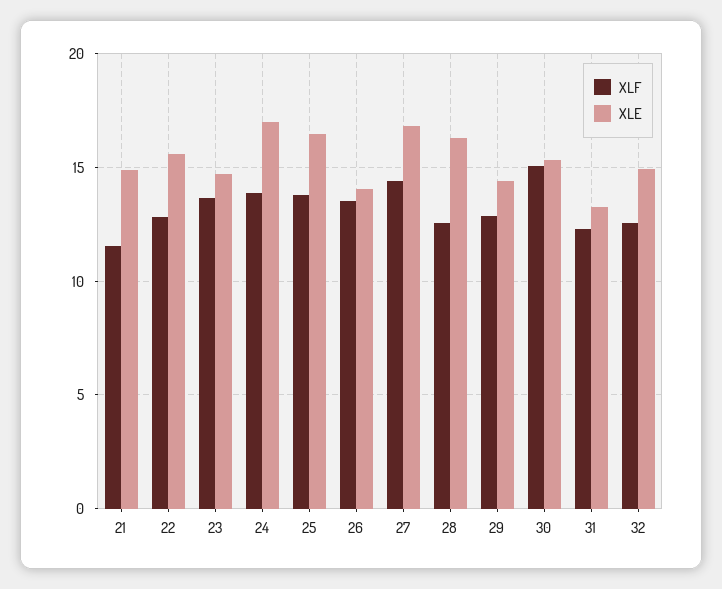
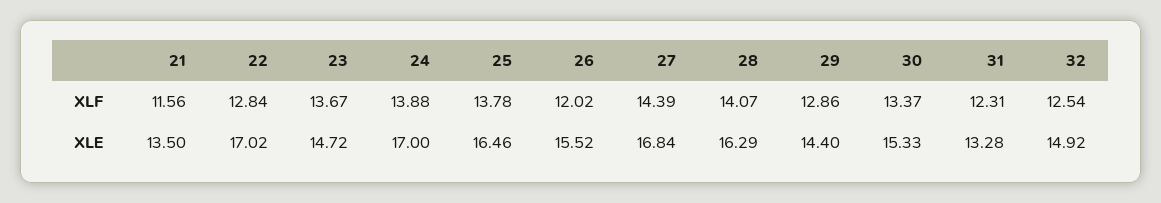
XLE, 21: 15 -> 13.5
XLE, 22: 15.5 -> 17.02
XLF, 26: 13.5 -> 12.02
XLE, 26: 14 -> 15.52
XLF, 28: 12.5 -> 14.07
XLF, 30: 15 -> 13.37

